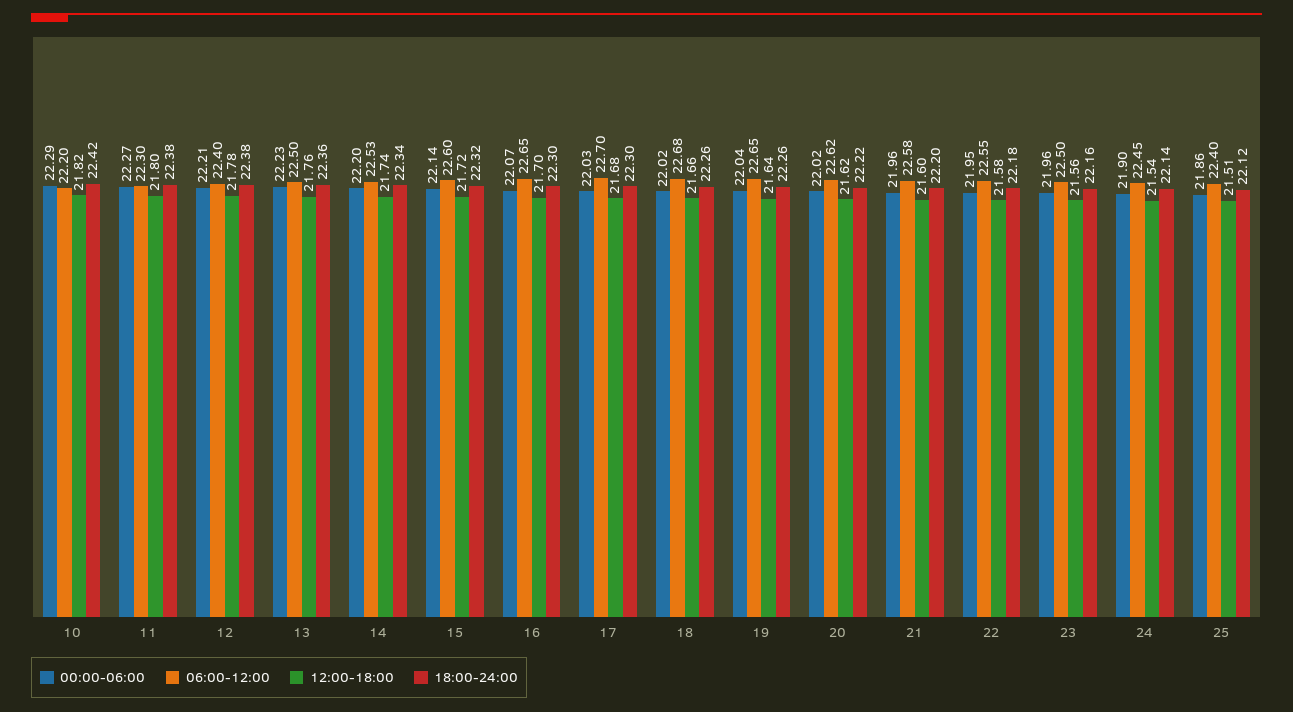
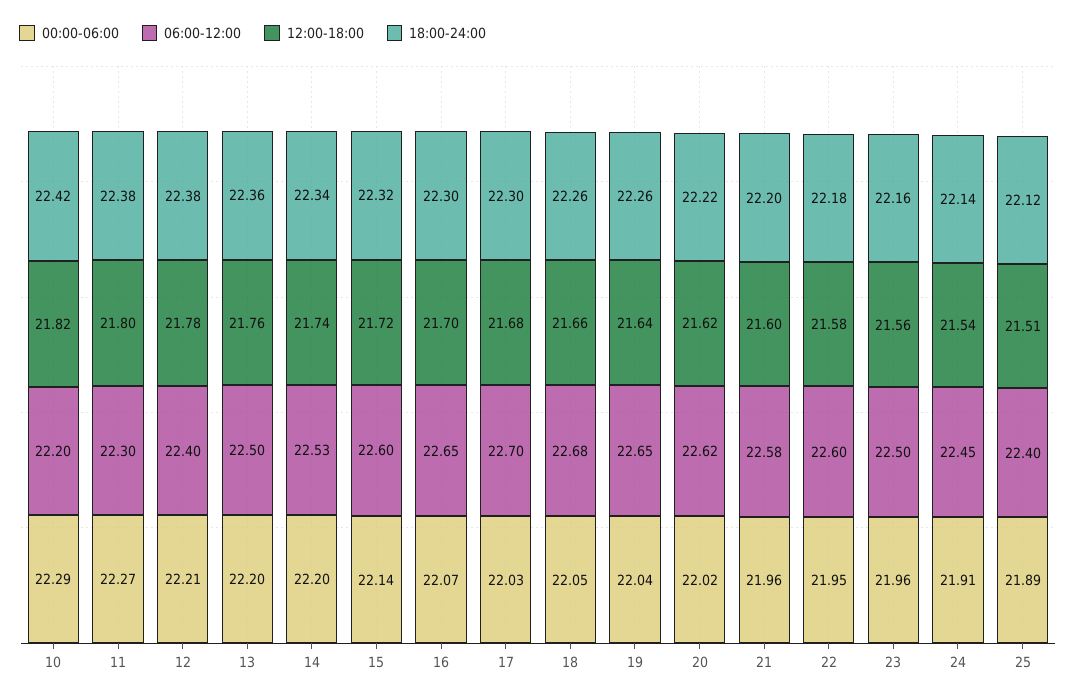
00:00-06:00, 13: 22.23 -> 22.2
00:00-06:00, 18: 22.02 -> 22.05
06:00-12:00, 22: 22.55 -> 22.6
00:00-06:00, 24: 21.9 -> 21.91
00:00-06:00, 25: 21.86 -> 21.89

